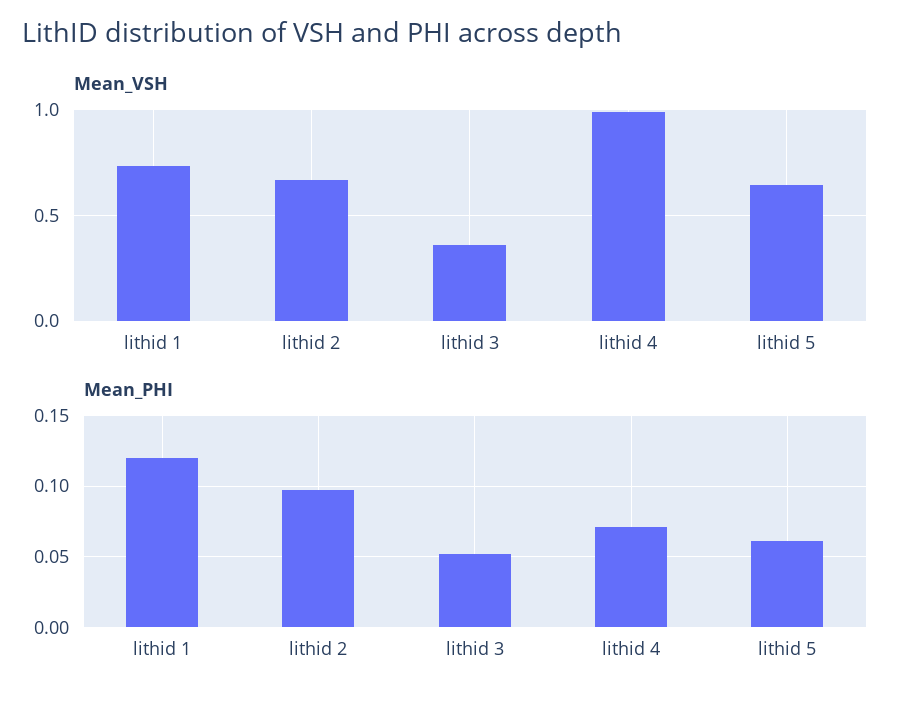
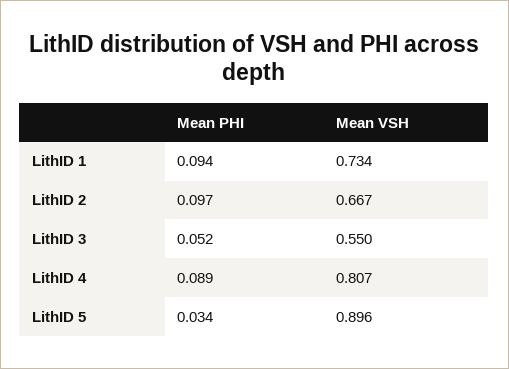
Mean_VSH, lithid 3: 0.35 -> 0.55
Mean_VSH, lithid 4: 1 -> 0.807
Mean_VSH, lithid 5: 0.65 -> 0.896
Mean_PHI, lithid 1: 0.12 -> 0.094
Mean_PHI, lithid 4: 0.07 -> 0.089
Mean_PHI, lithid 5: 0.06 -> 0.034

